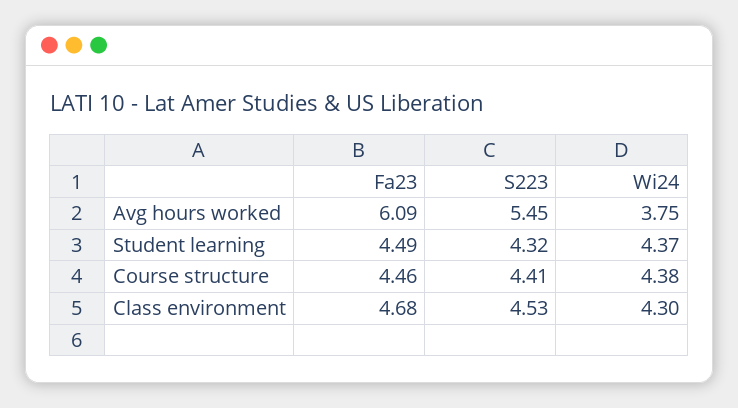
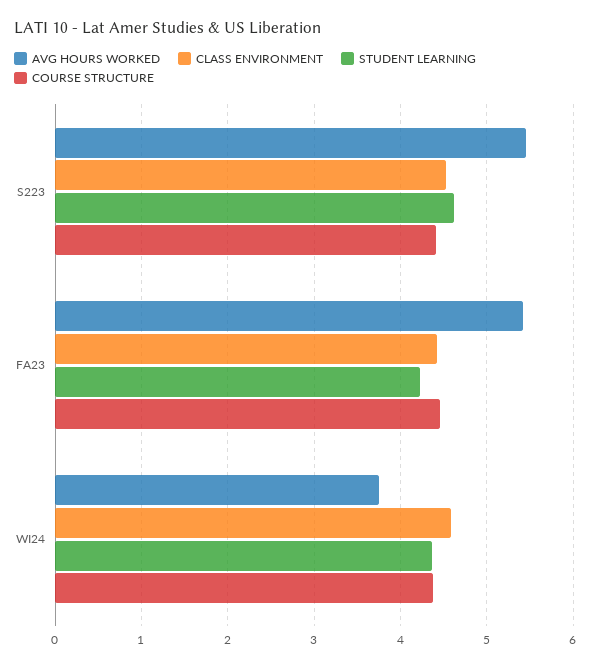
Avg hours worked, Fa23: 6.09 -> 5.4
Student learning, Fa23: 4.49 -> 4.2
Student learning, S223: 4.32 -> 4.6
Class environment, Fa23: 4.68 -> 4.4
Class environment, Wi24: 4.3 -> 4.6

